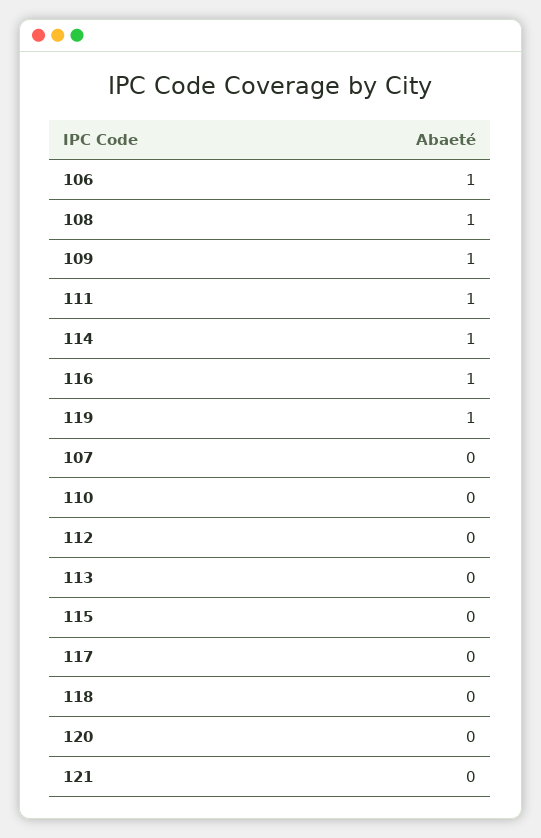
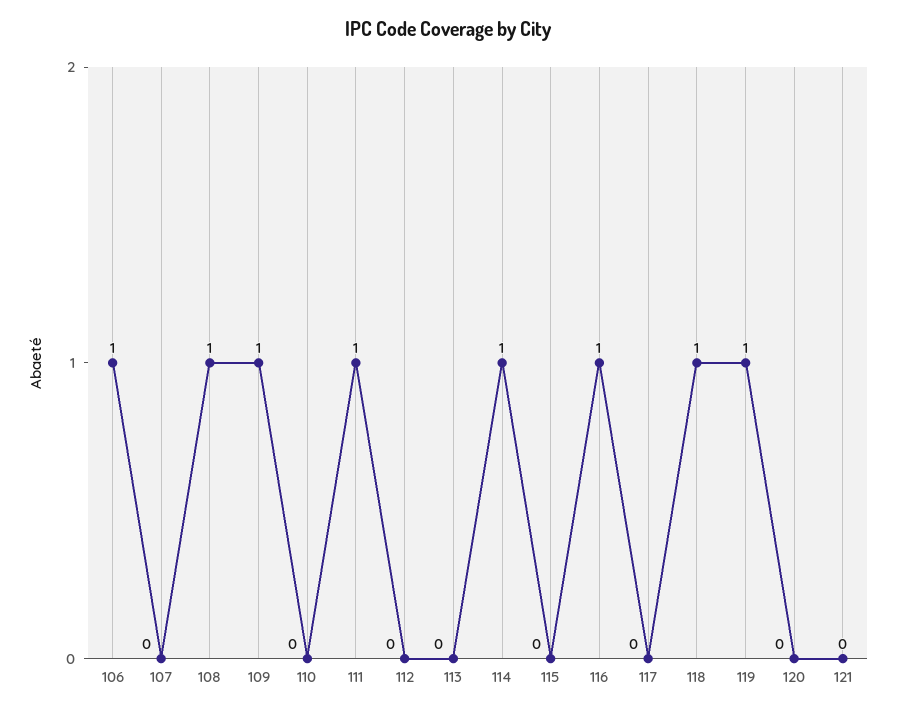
118: 0 -> 1

